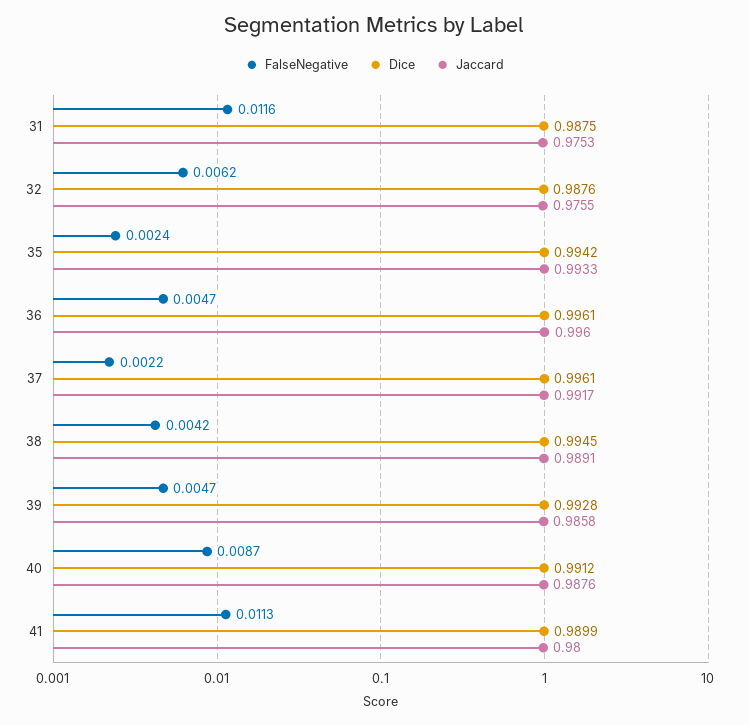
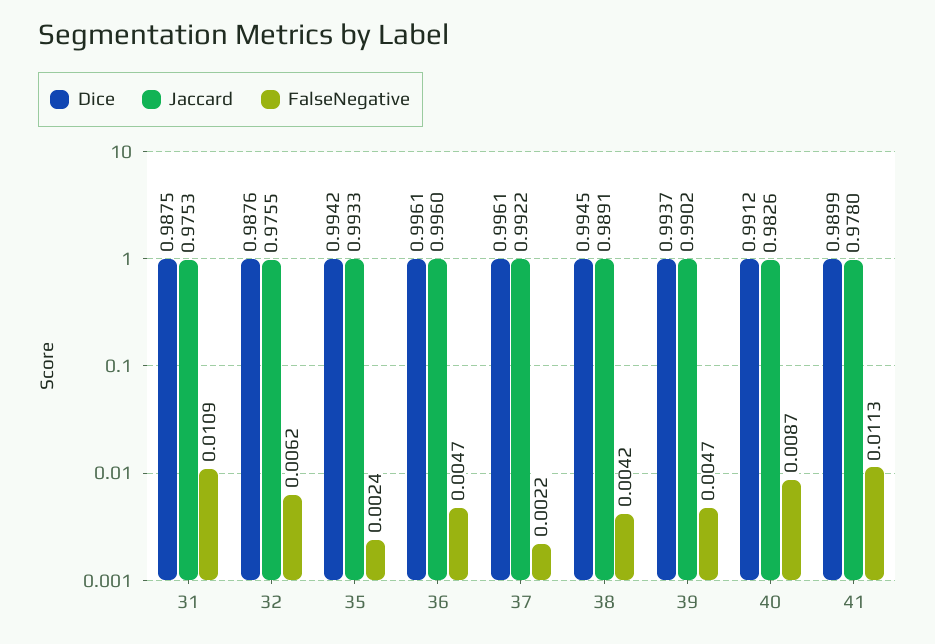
FalseNegative, 31: 0.0116 -> 0.0109
Jaccard, 37: 0.9917 -> 0.9922
Dice, 39: 0.9928 -> 0.9937
Jaccard, 39: 0.9858 -> 0.9902
Jaccard, 40: 0.9876 -> 0.9826
Jaccard, 41: 0.98 -> 0.978

